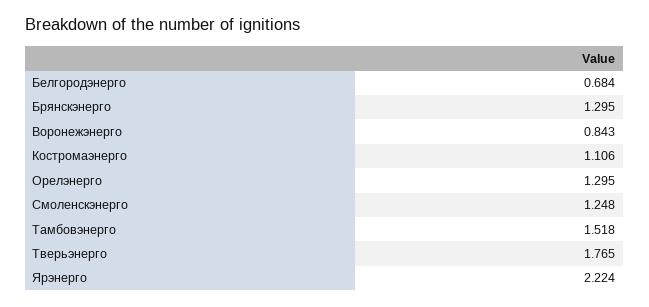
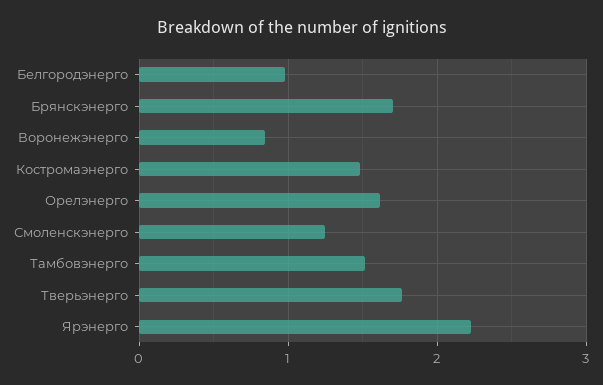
Белгородэнерго: 0.684 -> 1
Брянскэнерго: 1.295 -> 1.7
Костромаэнерго: 1.106 -> 1.5
Орелэнерго: 1.295 -> 1.6

